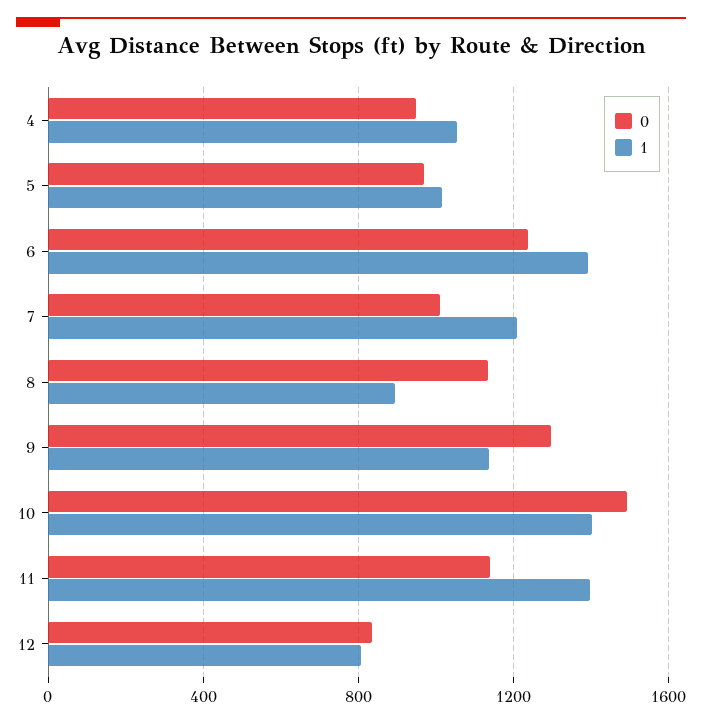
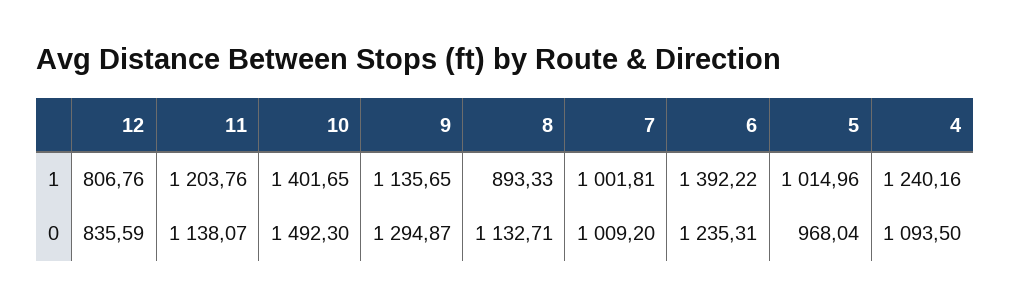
0, 4: 950 -> 1093.5
1, 4: 1050 -> 1240.16
1, 7: 1200 -> 1001.81
1, 11: 1400 -> 1203.76

